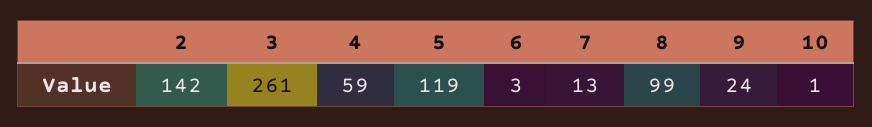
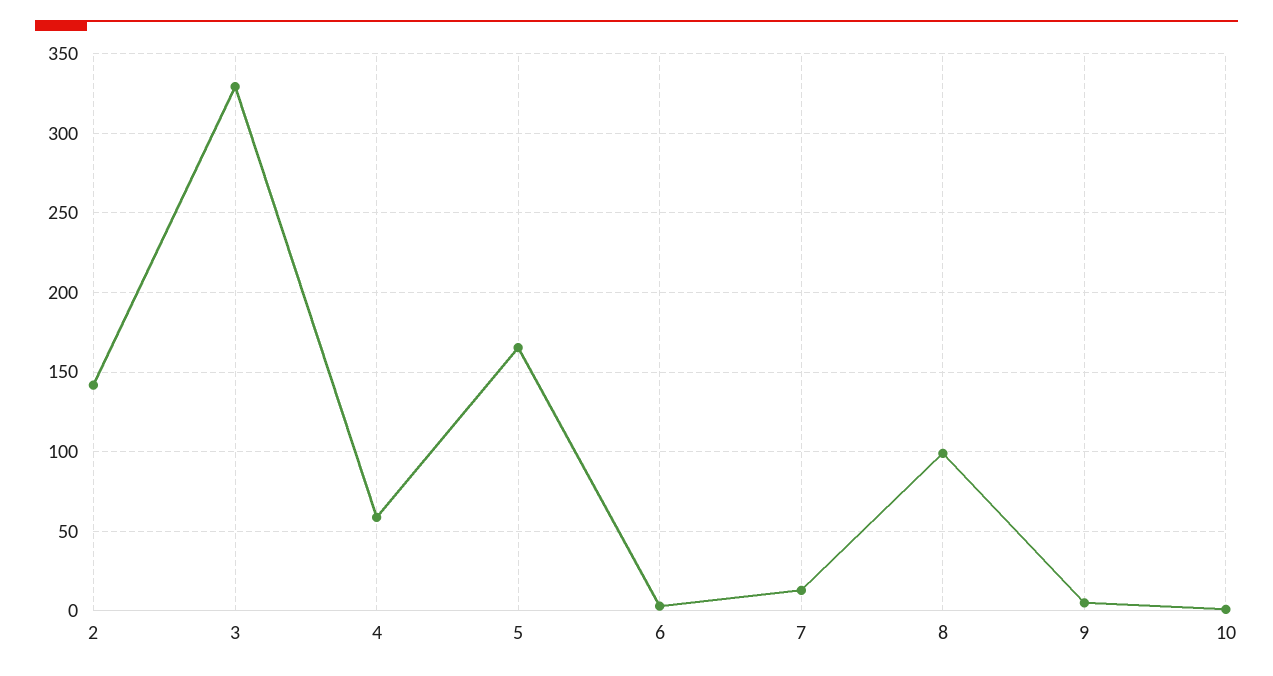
3: 261 -> 330
5: 119 -> 165
9: 24 -> 5

